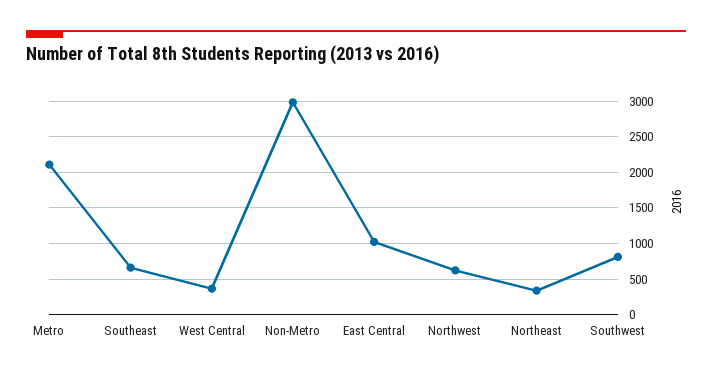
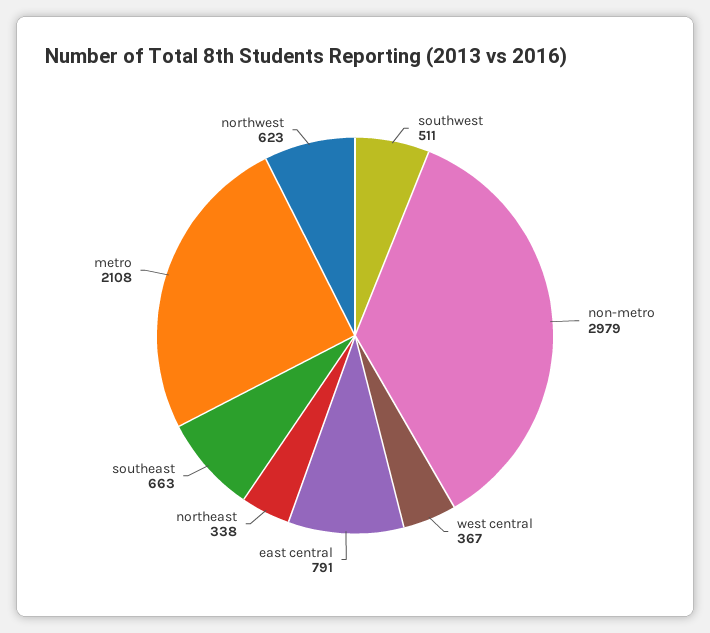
East Central: 1000 -> 791
Southwest: 800 -> 511

